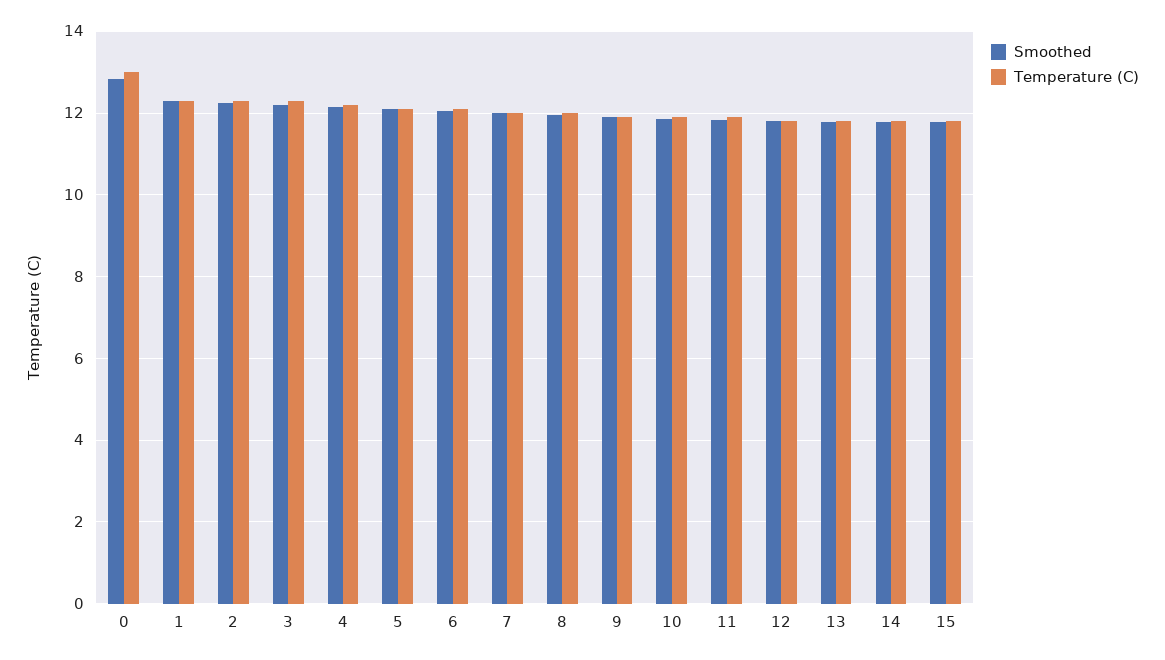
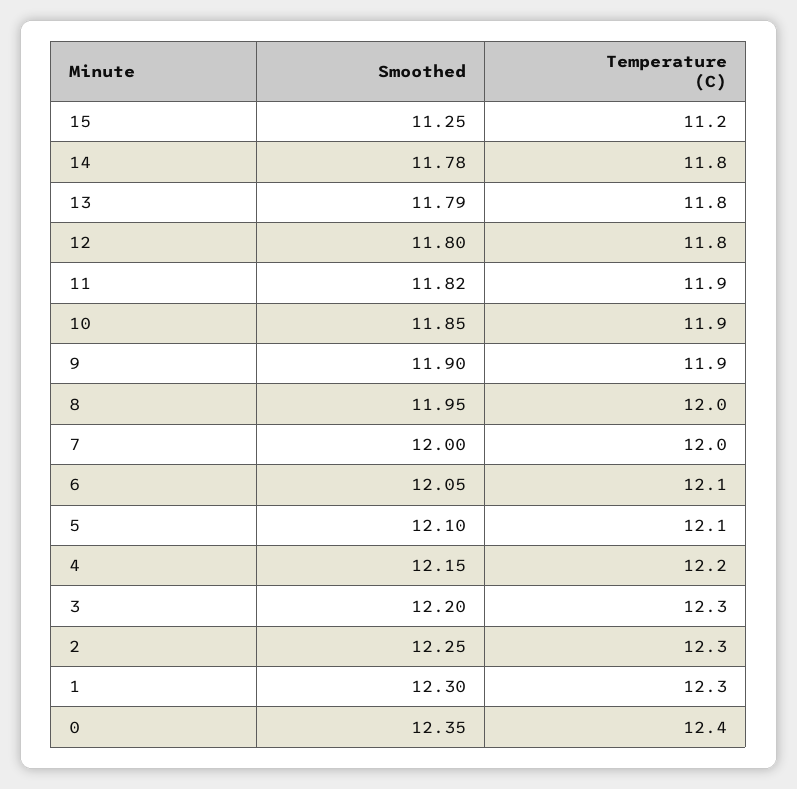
Smoothed, 0: 12.8 -> 12.35
Temperature (C), 0: 13 -> 12.4
Smoothed, 15: 11.8 -> 11.25
Temperature (C), 15: 11.8 -> 11.2

